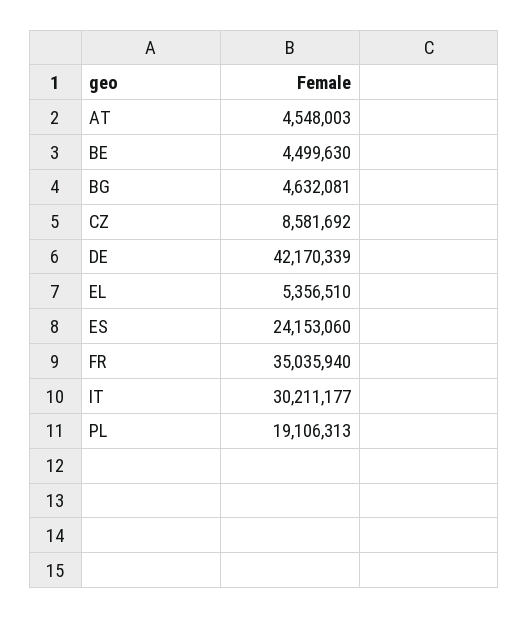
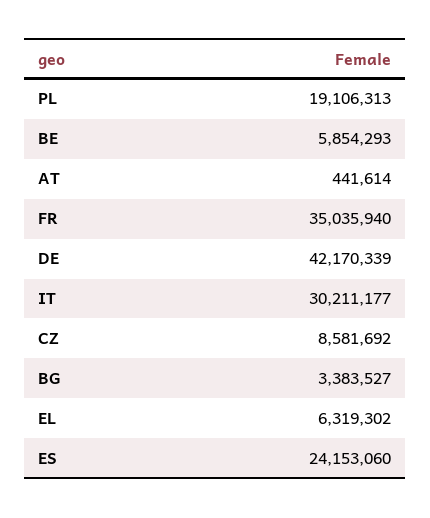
AT: 4548003 -> 441614
BE: 4499630 -> 5854293
BG: 4632081 -> 3383527
EL: 5356510 -> 6319302

